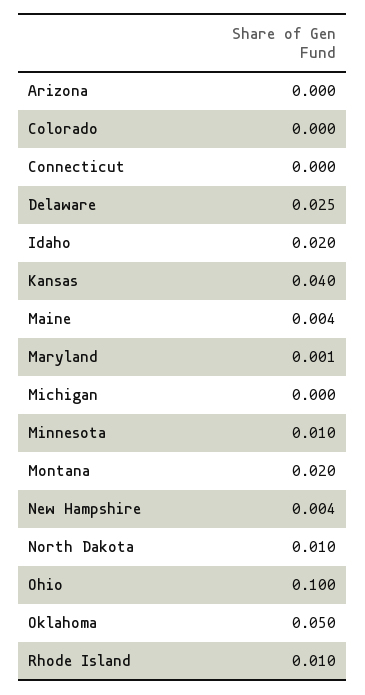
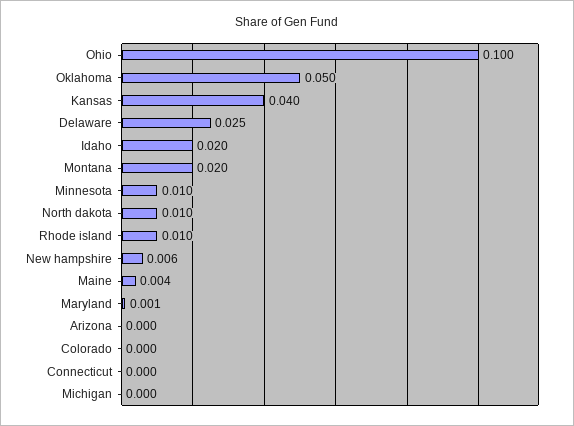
New Hampshire: 0.004 -> 0.006

